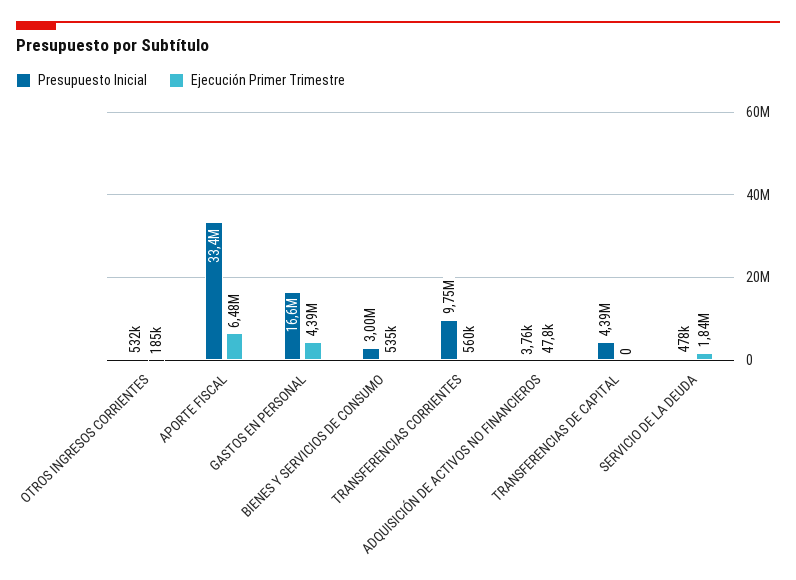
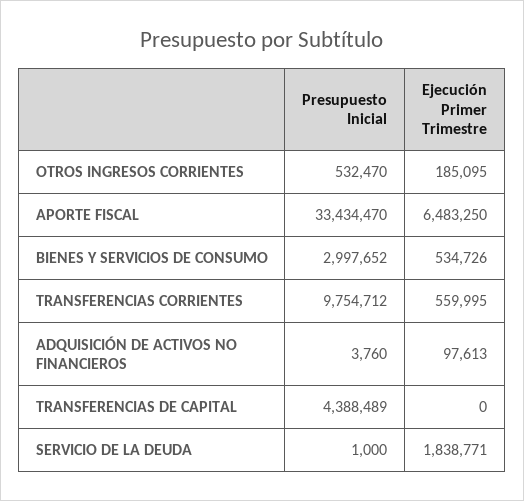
Presupuesto Inicial, GASTOS EN PERSONAL: 16600000 -> none
Ejecución Primer Trimestre, GASTOS EN PERSONAL: 4390000 -> none
Ejecución Primer Trimestre, ADQUISICIÓN DE ACTIVOS NO FINANCIEROS: 47800 -> 97613
Presupuesto Inicial, SERVICIO DE LA DEUDA: 478000 -> 1000

